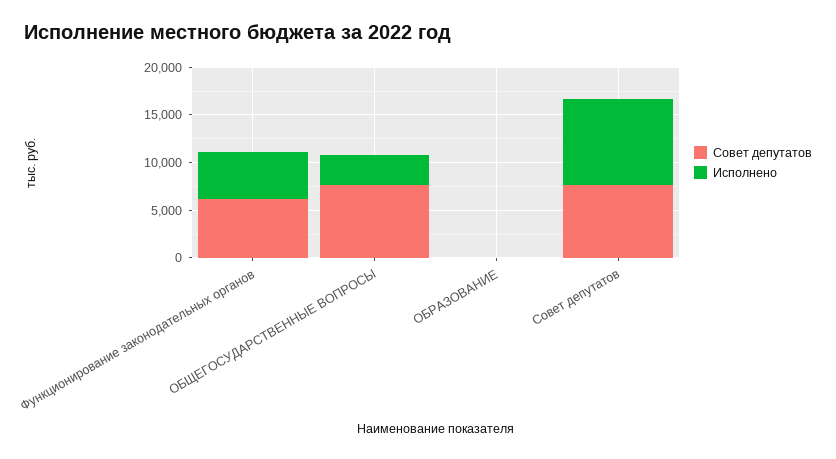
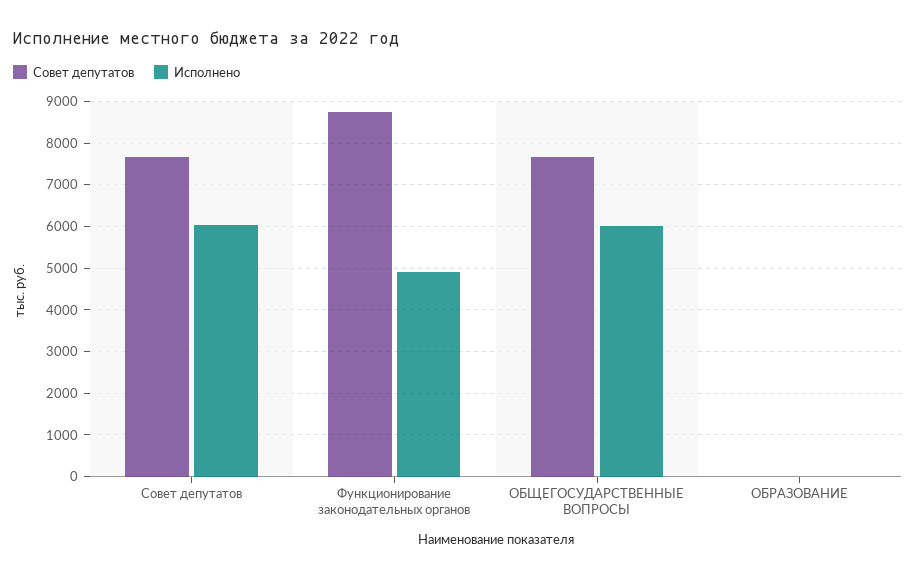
Совет депутатов, Функционирование законодательных органов: 6000 -> 8800
Исполнено, ОБЩЕГОСУДАРСТВЕННЫЕ ВОПРОСЫ: 3000 -> 6000
Исполнено, Совет депутатов: 9000 -> 6000

